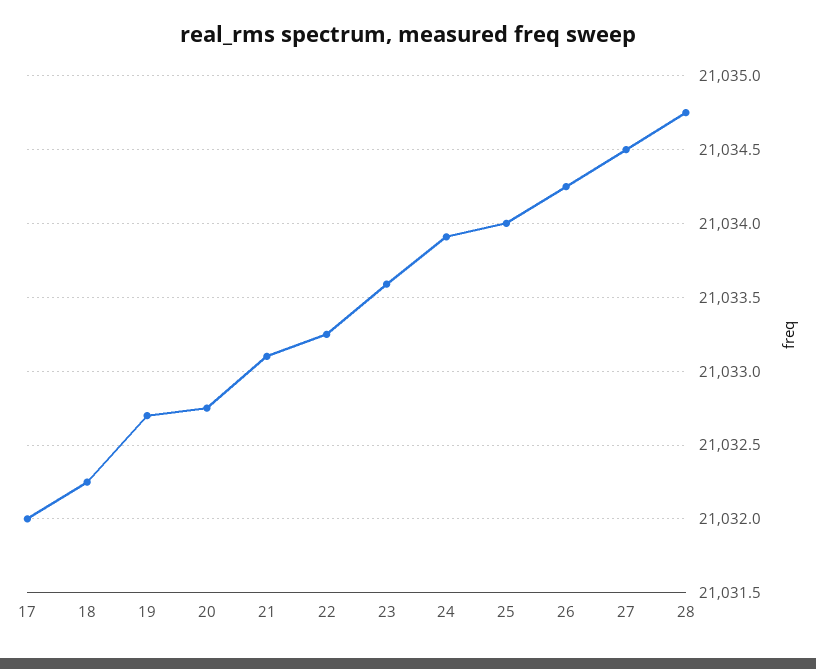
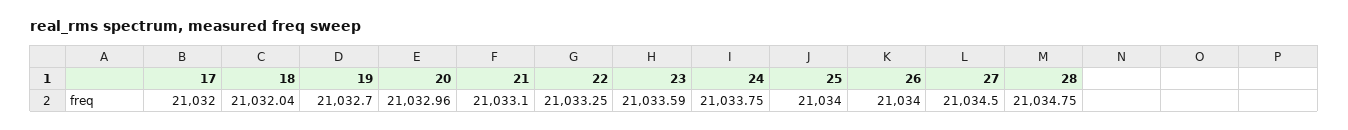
18: 21032.25 -> 21032.04
20: 21032.75 -> 21032.96
24: 21033.9 -> 21033.75
26: 21034.25 -> 21034

